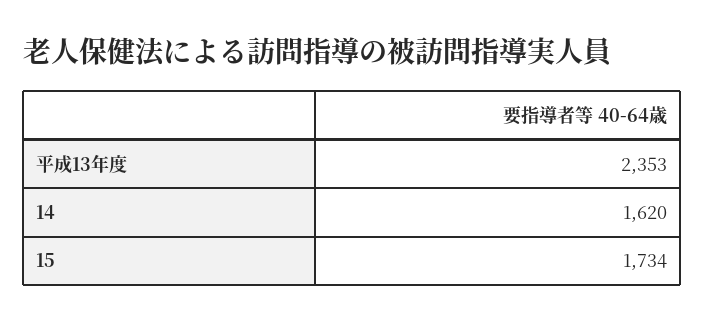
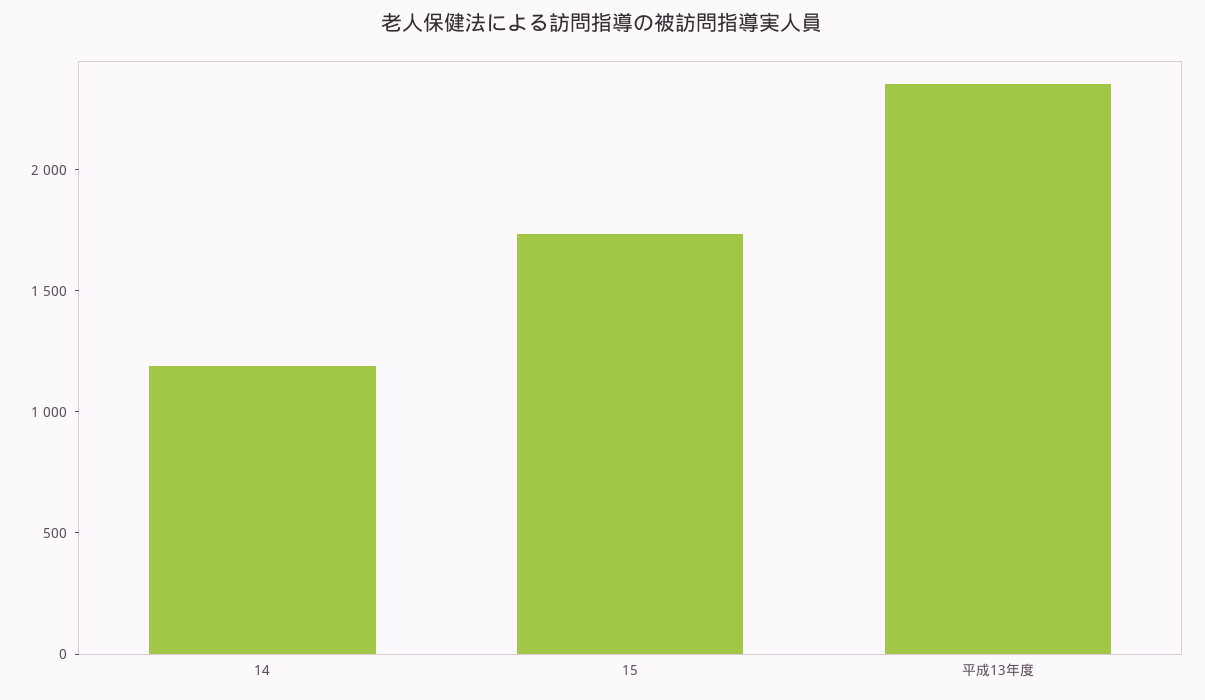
14: 1620 -> 1200

